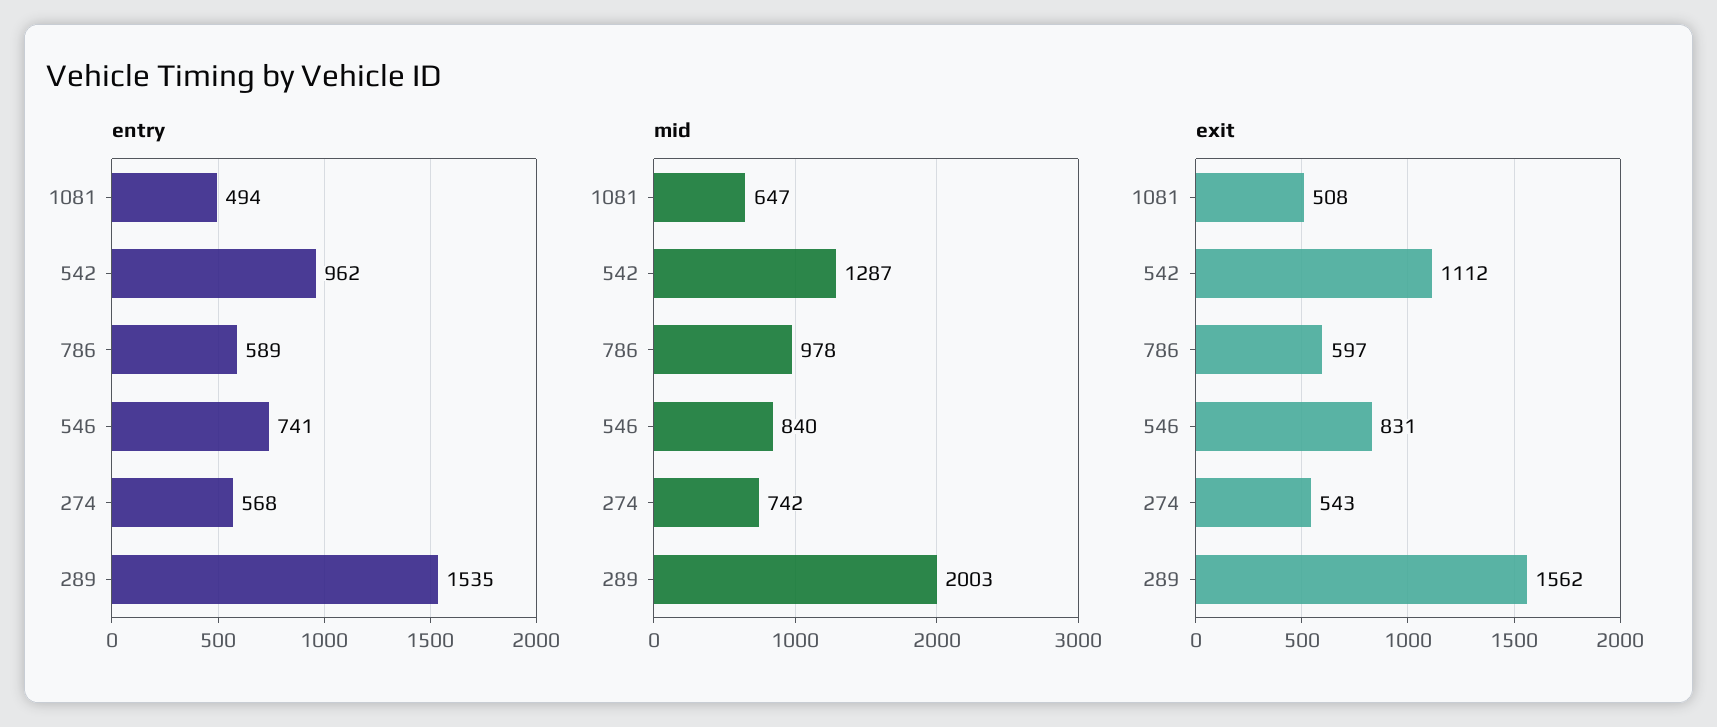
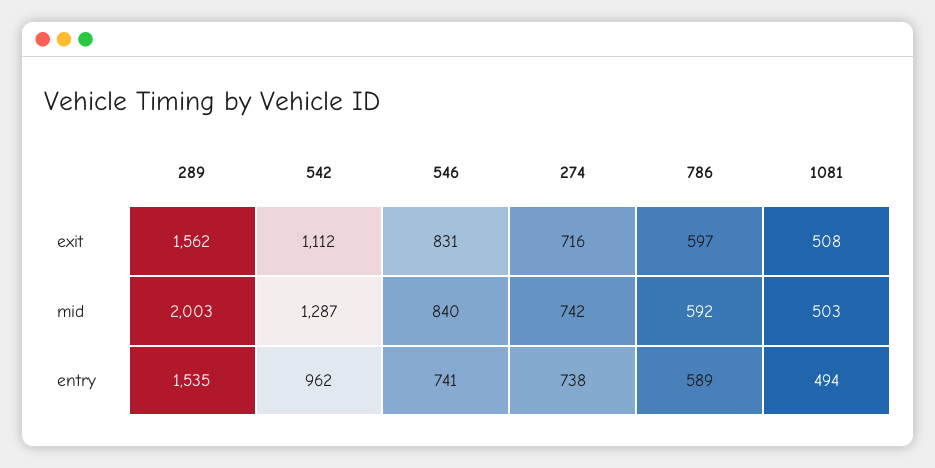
entry, 274: 568 -> 738
mid, 1081: 647 -> 503
mid, 786: 978 -> 592
exit, 274: 543 -> 716

